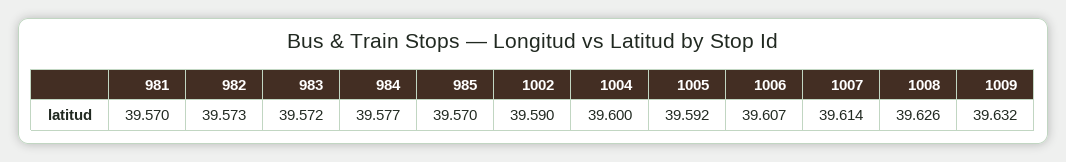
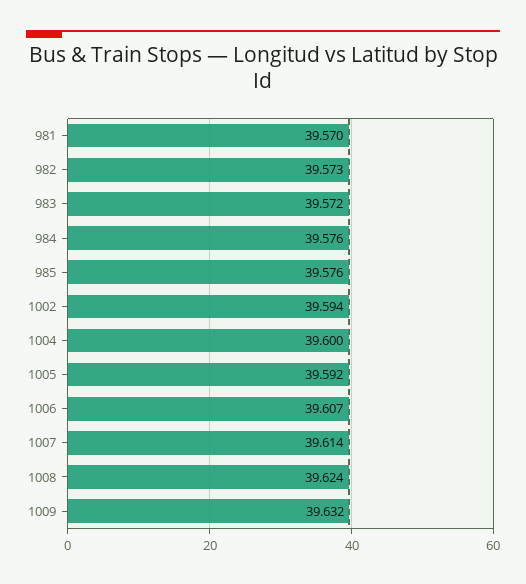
984: 39.577 -> 39.576
985: 39.57 -> 39.576
1002: 39.59 -> 39.594
1008: 39.626 -> 39.624

